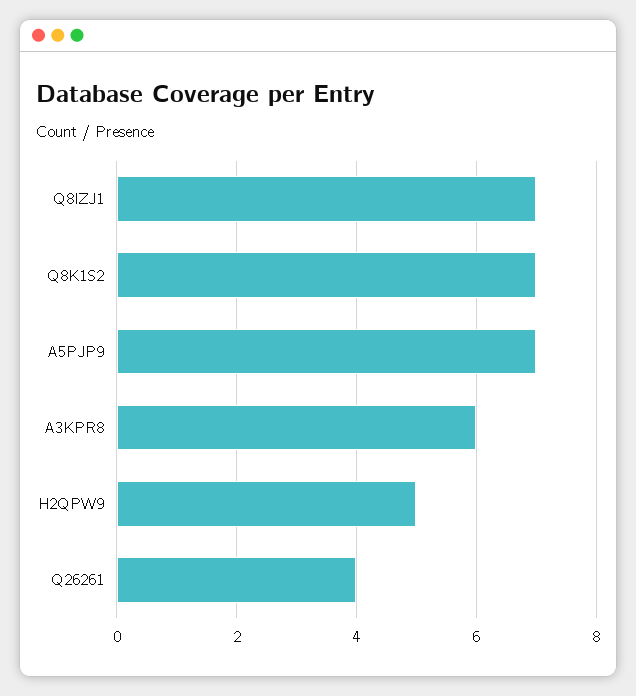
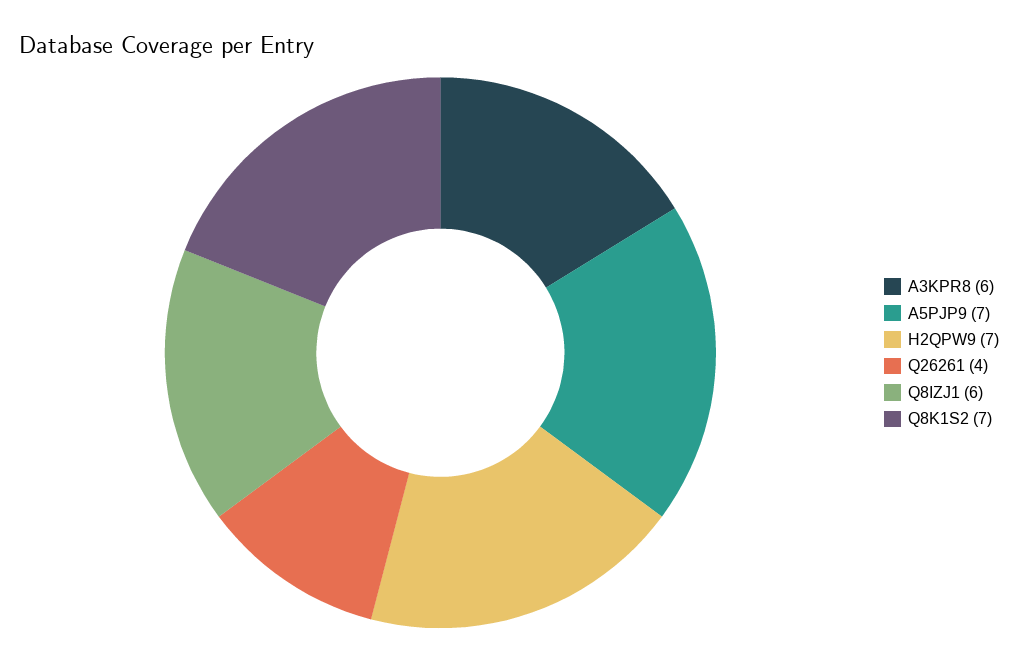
Q8IZJ1: 7 -> 6
H2QPW9: 5 -> 7

